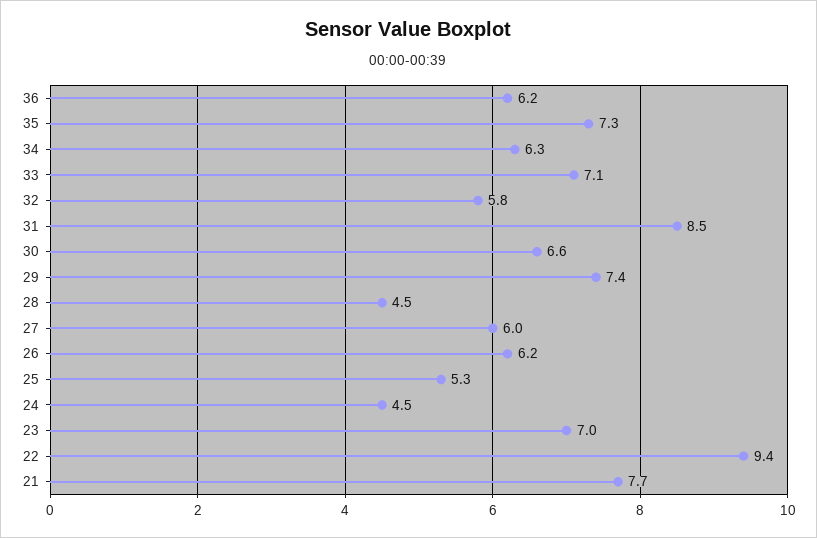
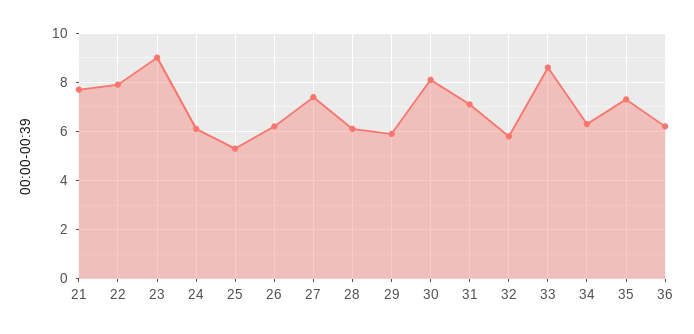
33: 7.1 -> 8.5
31: 8.5 -> 7
30: 6.6 -> 8
29: 7.4 -> 6
28: 4.5 -> 6
27: 6 -> 7.5
24: 4.5 -> 6
23: 7 -> 9
22: 9.4 -> 8

